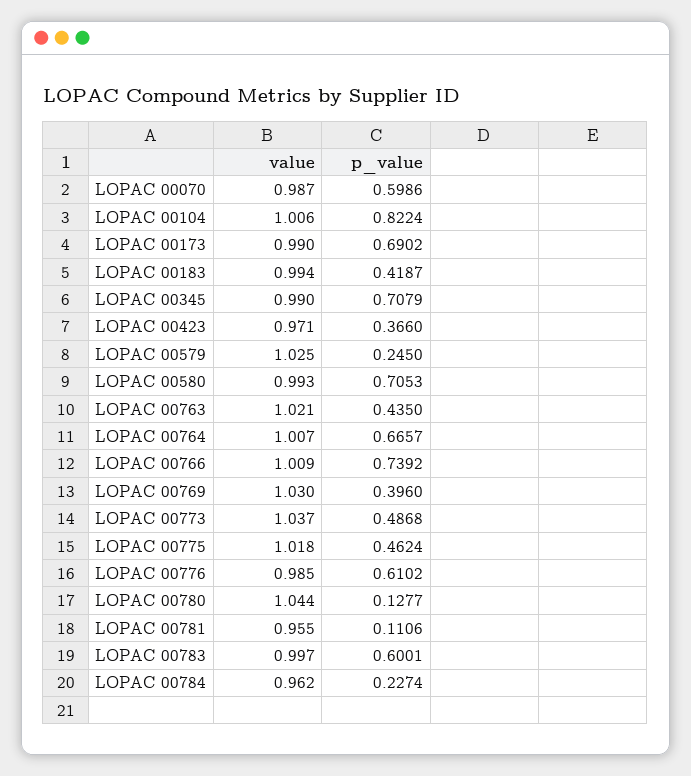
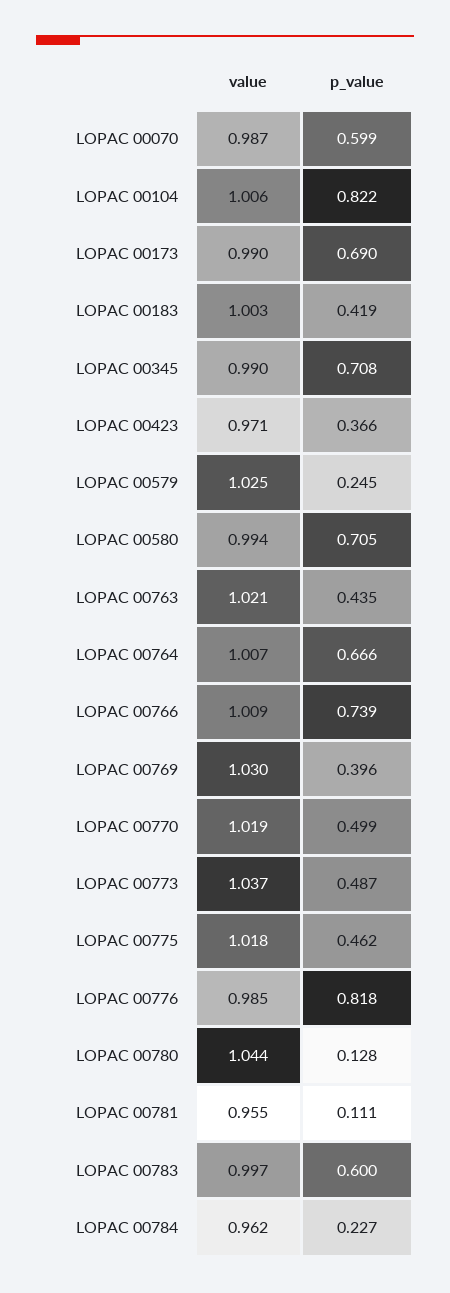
value, LOPAC 00183: 0.994 -> 1.003
value, LOPAC 00580: 0.993 -> 0.994
p_value, LOPAC 00776: 0.6102 -> 0.818
value, LOPAC 00770: none -> 1.019
p_value, LOPAC 00770: none -> 0.499

